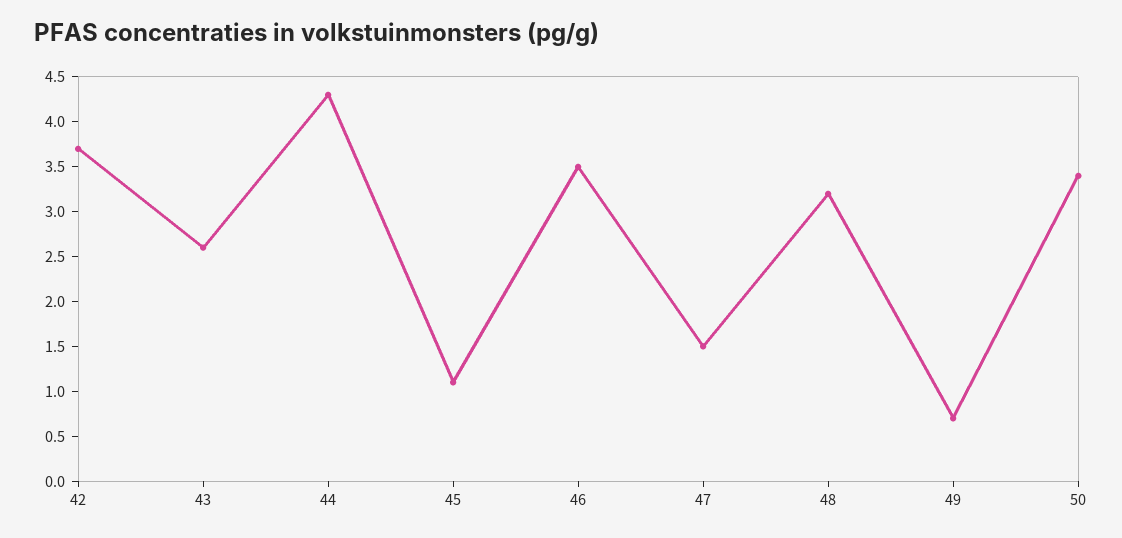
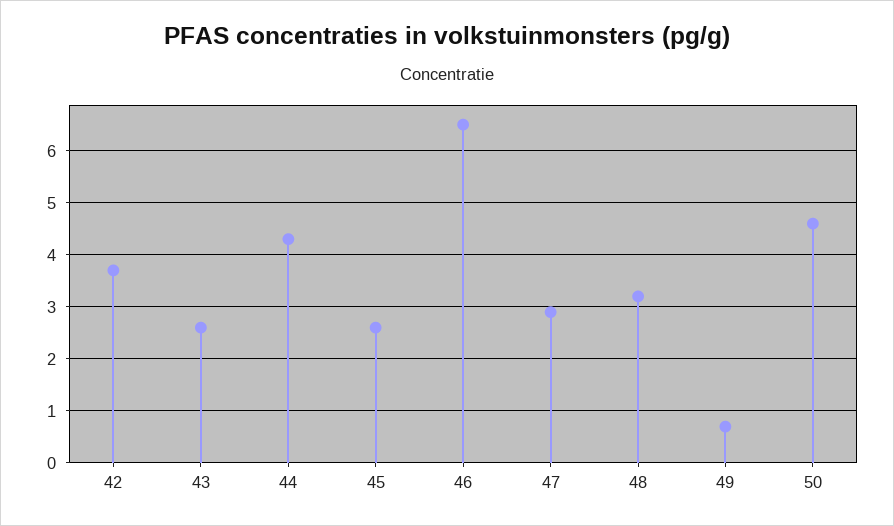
45: 1.1 -> 2.5
46: 3.5 -> 6.5
47: 1.5 -> 3
50: 3.4 -> 4.5

